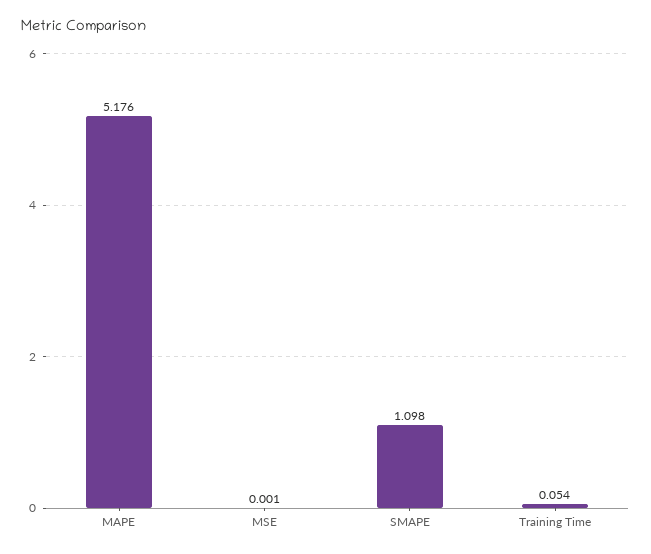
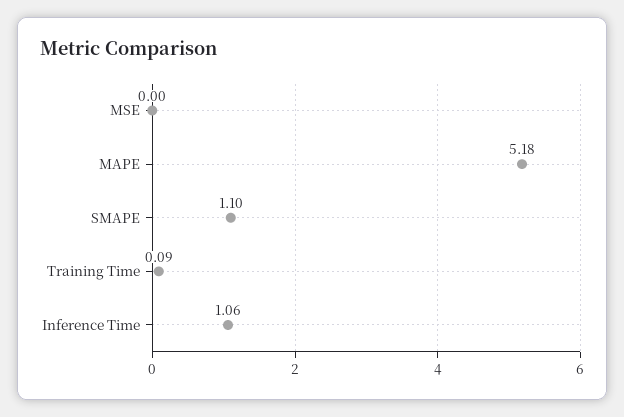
Training Time: 0.054 -> 0.09
Inference Time: none -> 1.06

